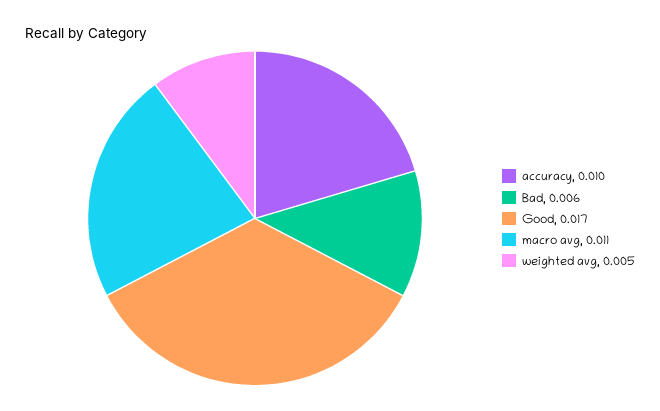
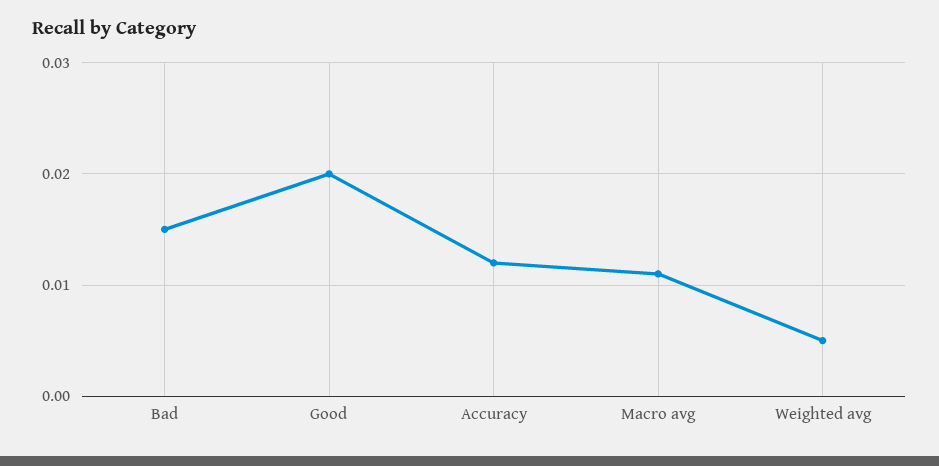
accuracy: 0.01 -> 0.012
Bad: 0.006 -> 0.015
Good: 0.017 -> 0.02

